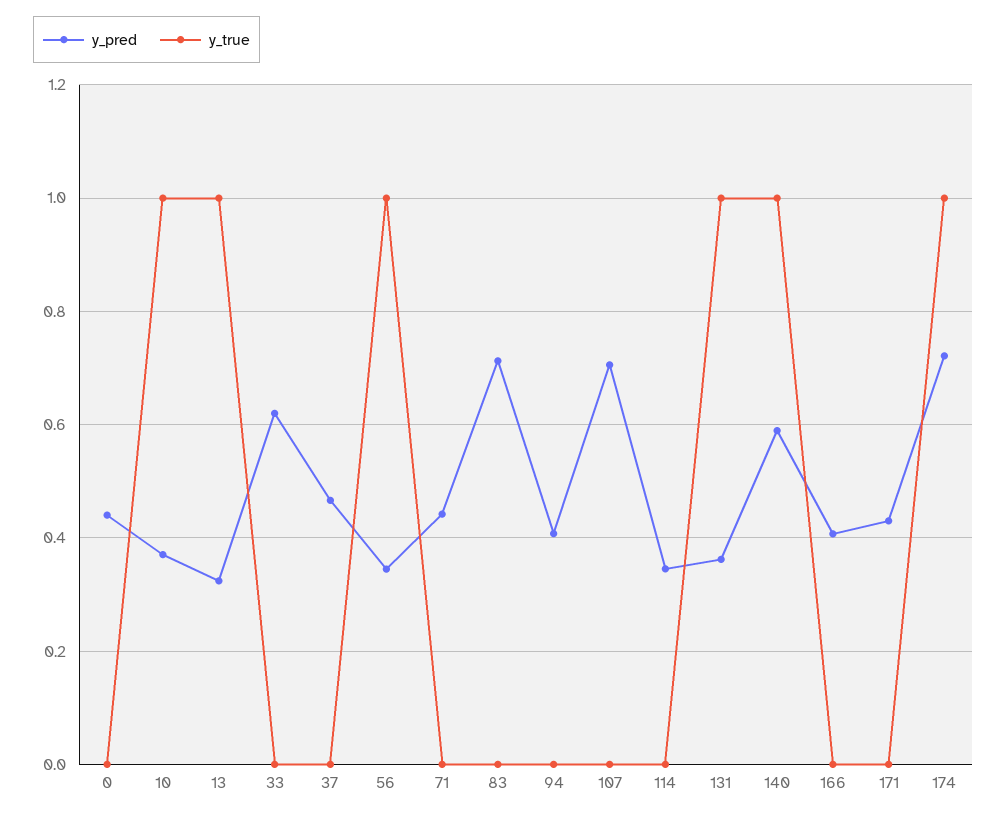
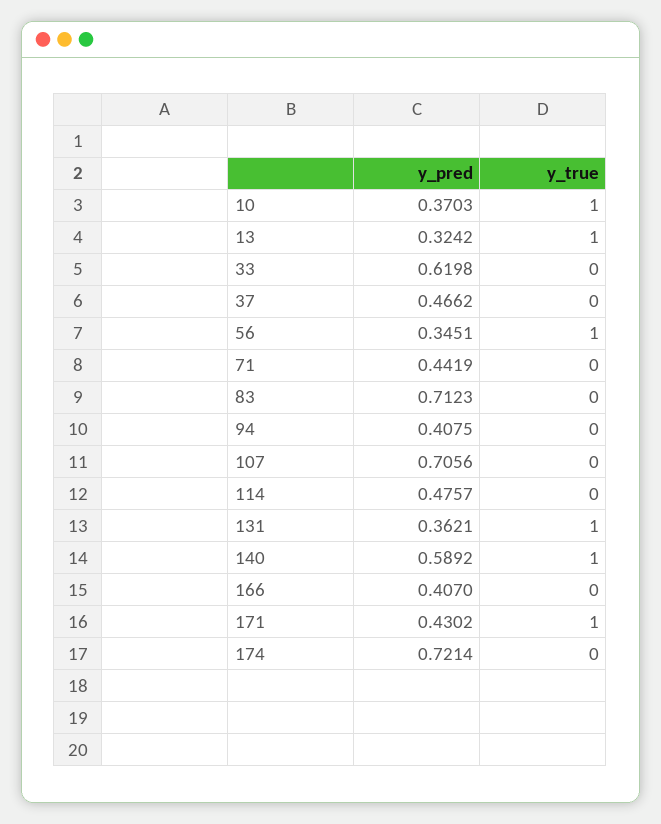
y_pred, 0: 0.44 -> none
y_true, 0: 0 -> none
y_pred, 114: 0.34 -> 0.4757
y_true, 171: 0 -> 1
y_true, 174: 1 -> 0

